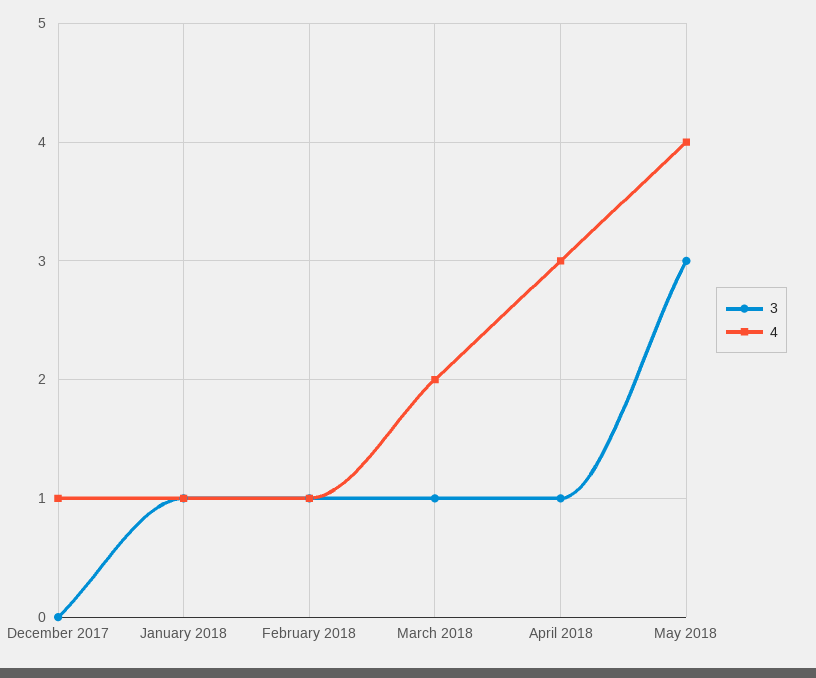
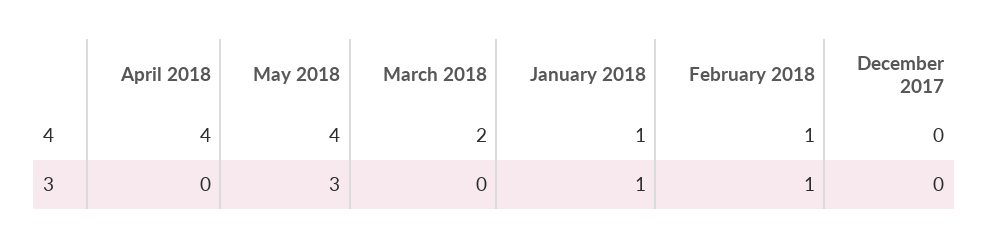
4, December 2017: 1 -> 0
3, March 2018: 1 -> 0
3, April 2018: 1 -> 0
4, April 2018: 3 -> 4

